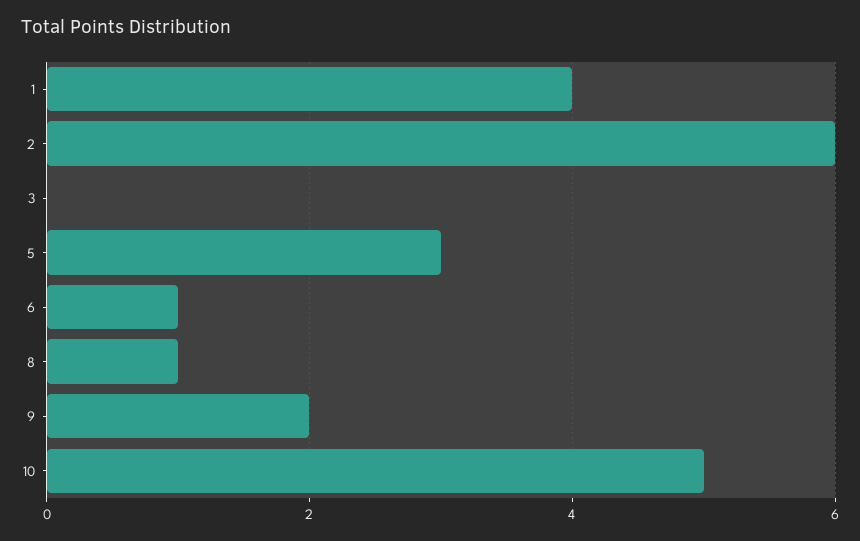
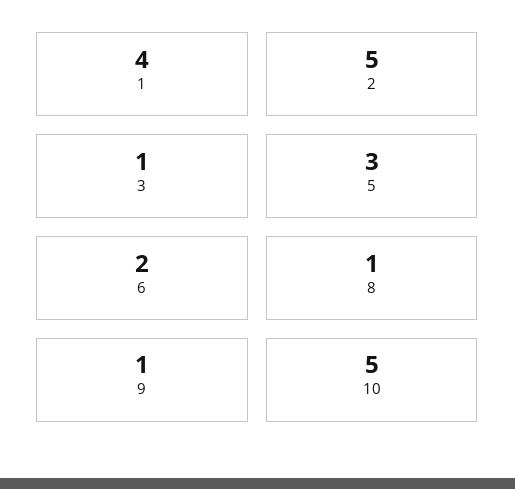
2: 6 -> 5
3: 0 -> 1
6: 1 -> 2
9: 2 -> 1

